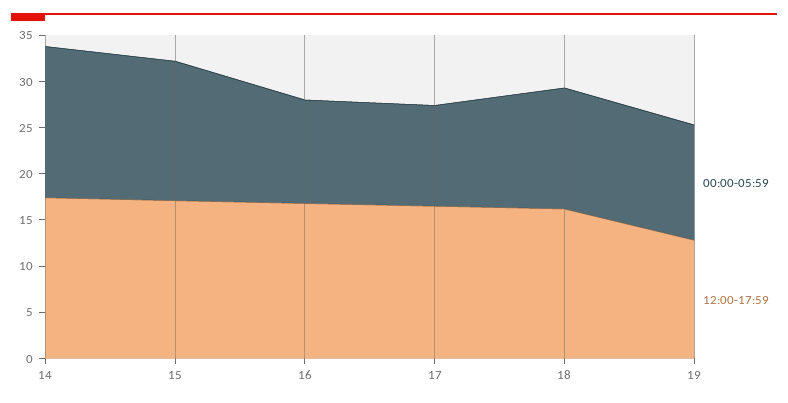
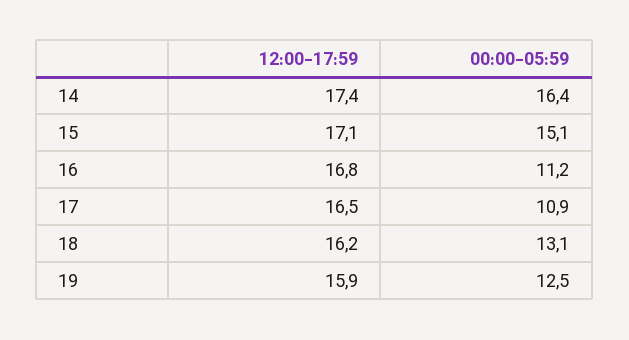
12:00-17:59, 19: 13 -> 15.9

